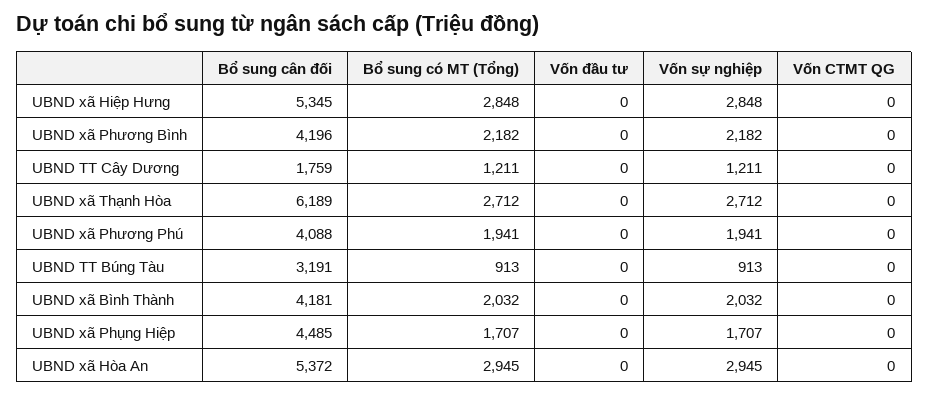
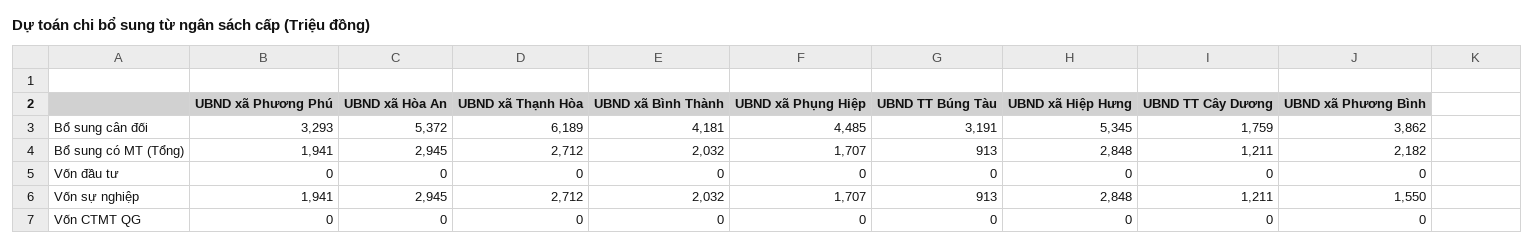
Bổ sung cân đối, UBND xã Phương Bình: 4196 -> 3862
Vốn sự nghiệp, UBND xã Phương Bình: 2182 -> 1550
Bổ sung cân đối, UBND xã Phương Phú: 4088 -> 3293

